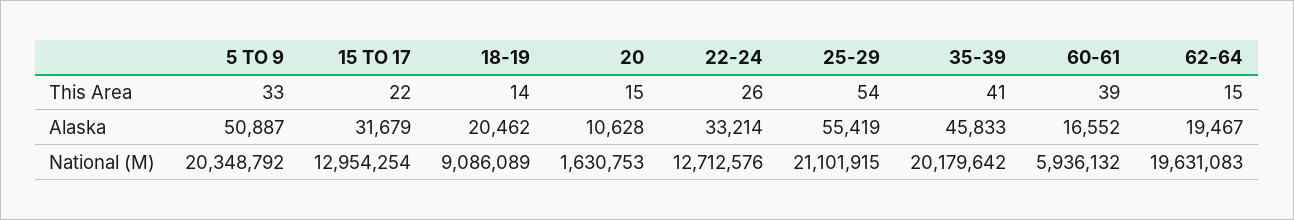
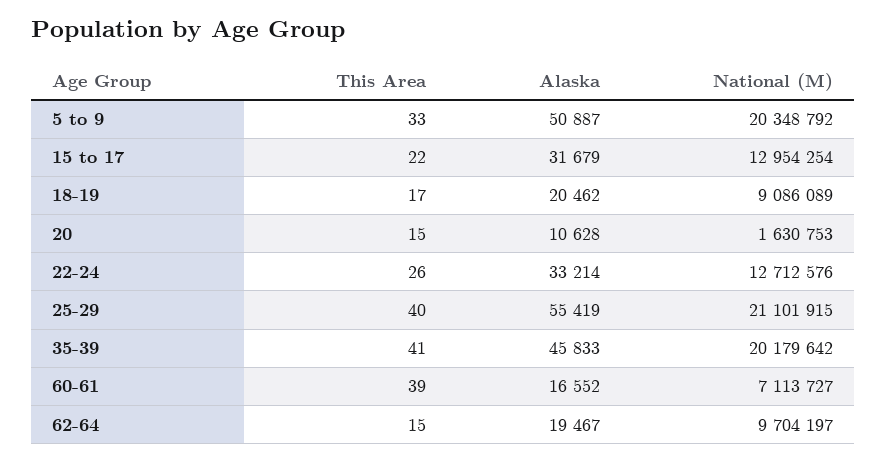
18-19, This Area: 14 -> 17
25-29, This Area: 54 -> 40
60-61, National (M): 5936132 -> 7113727
62-64, National (M): 19631083 -> 9704197

